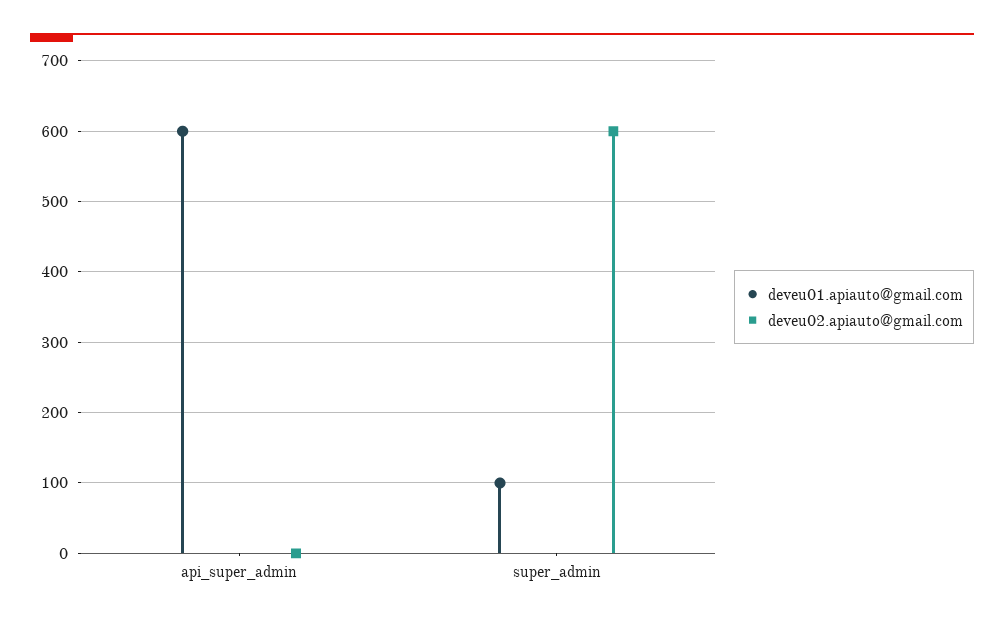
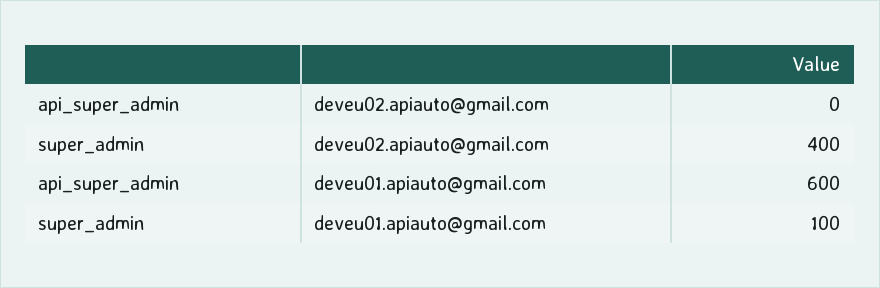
deveu02.apiauto@gmail.com, super_admin: 600 -> 400

